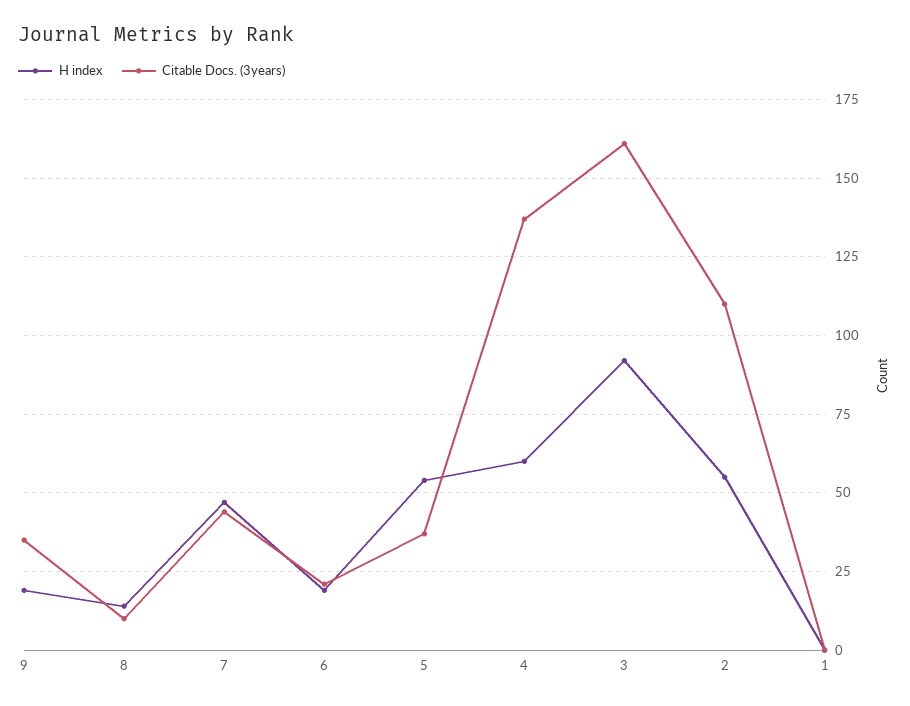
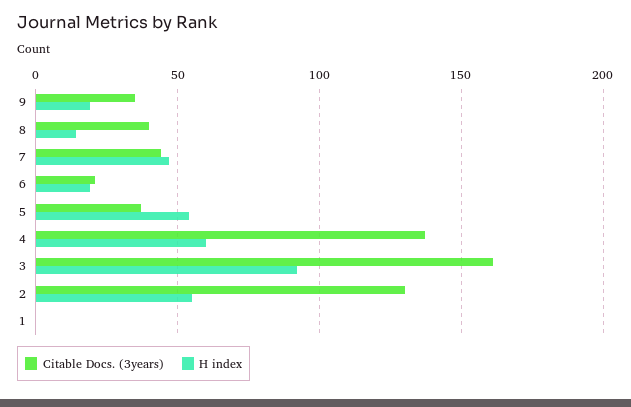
Citable Docs. (3years), 8: 10 -> 40
Citable Docs. (3years), 2: 110 -> 130

